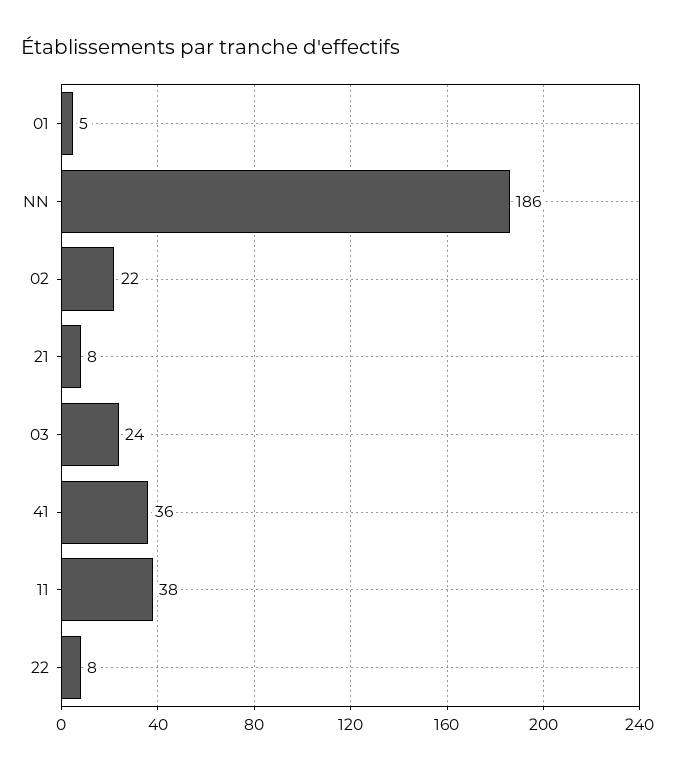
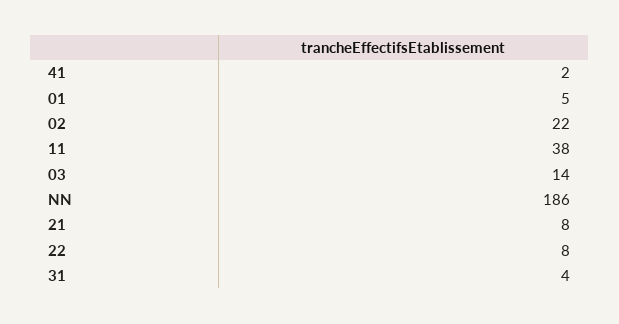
03: 24 -> 14
41: 36 -> 2
31: none -> 4

